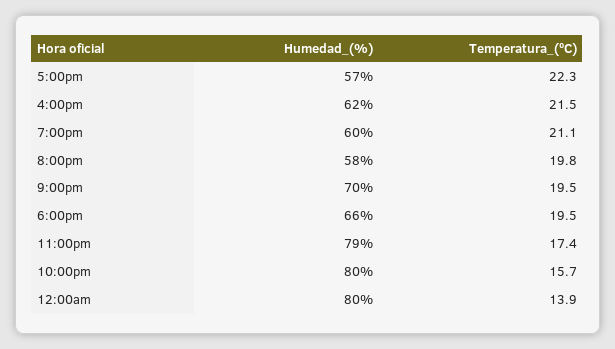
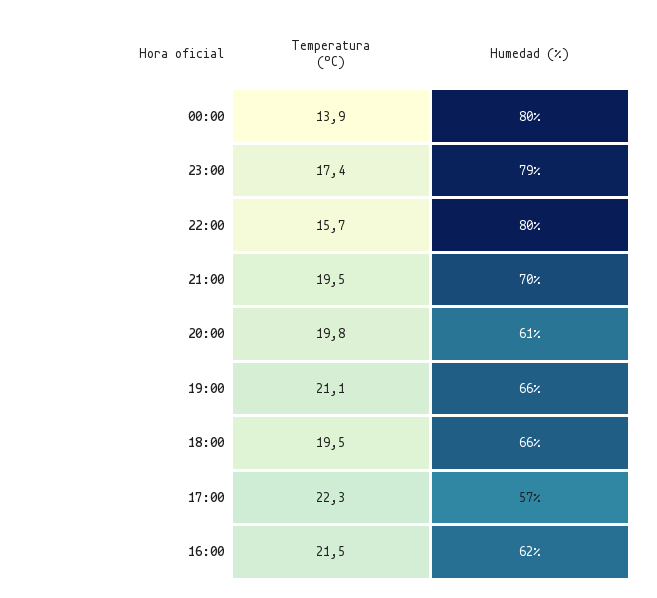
Humedad_(%), 7:00pm: 60 -> 66
Humedad_(%), 8:00pm: 58 -> 61

